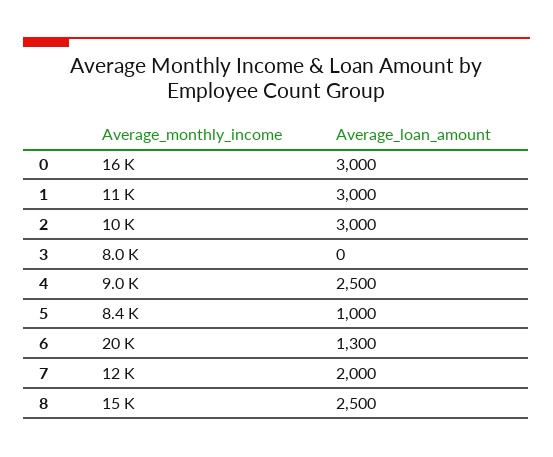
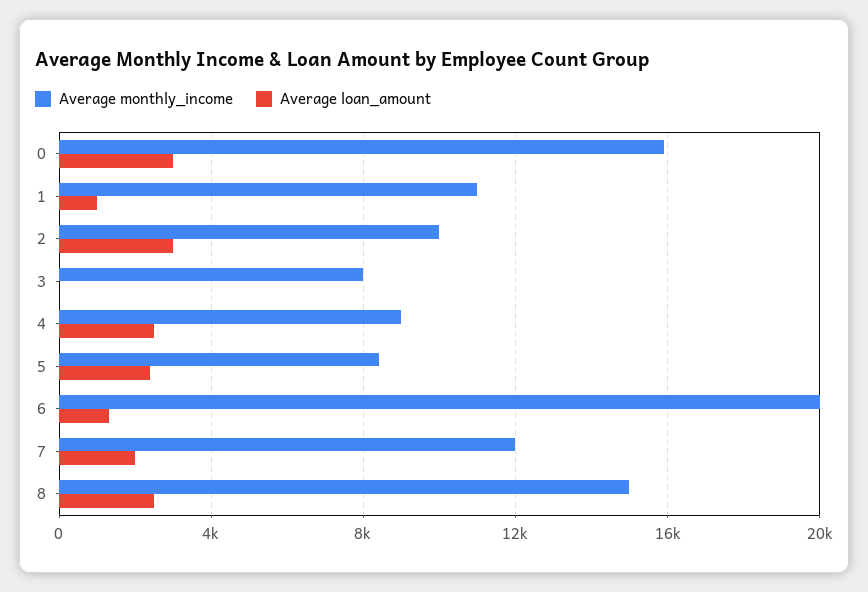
Average_loan_amount, 1: 3000 -> 1000
Average_loan_amount, 5: 1000 -> 2500

